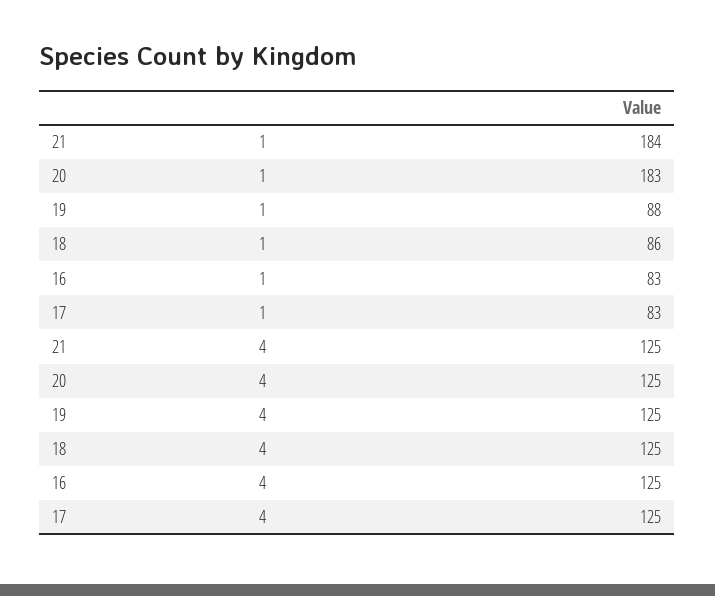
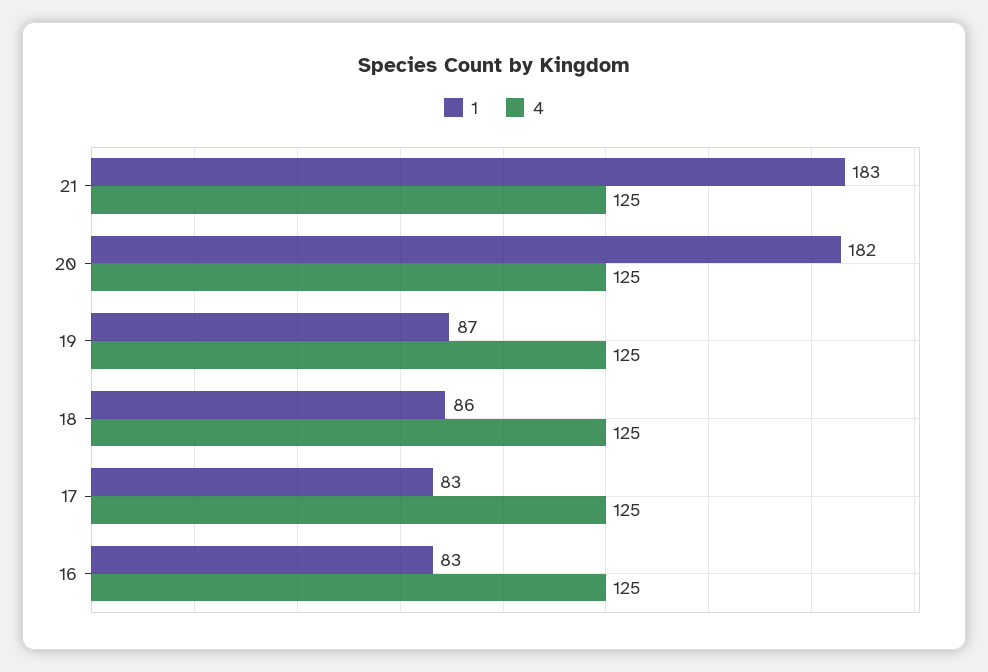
1, 21: 184 -> 183
1, 20: 183 -> 182
1, 19: 88 -> 87

